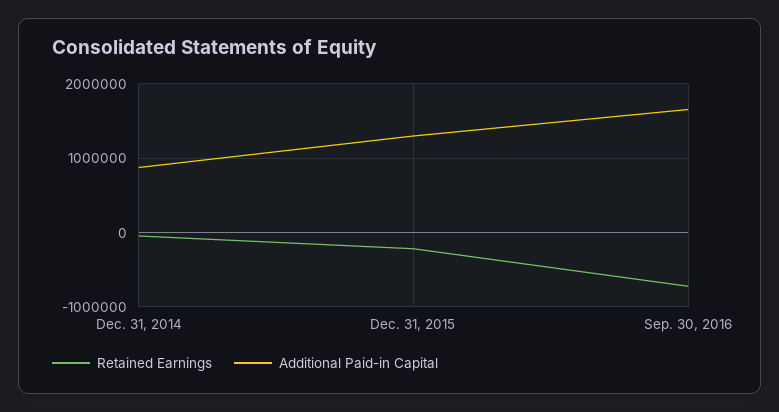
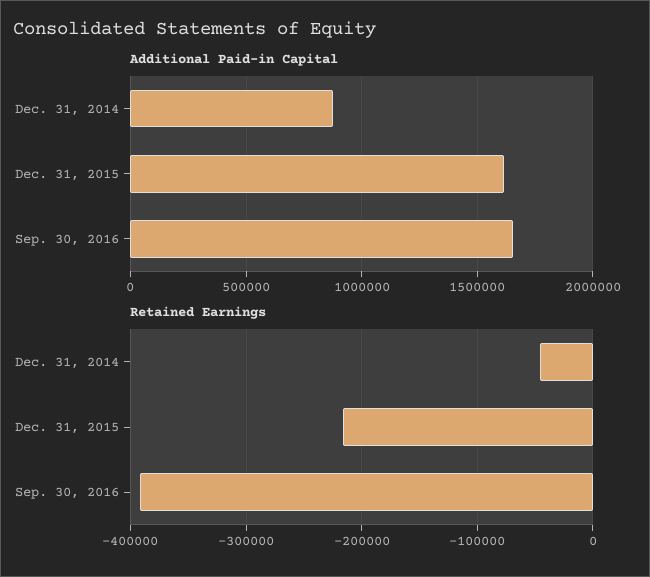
Additional Paid-in Capital, Dec. 31, 2015: 1300000 -> 1600000
Retained Earnings, Sep. 30, 2016: -700000 -> -390000

